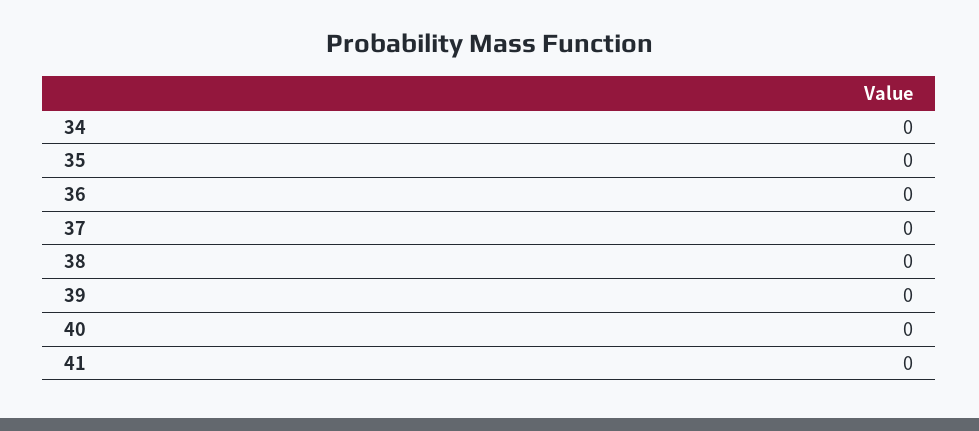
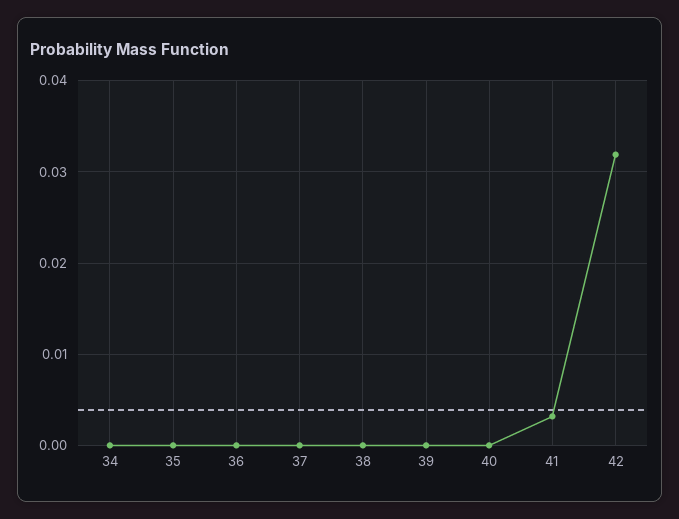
41: 0 -> 0.003
42: none -> 0.032

